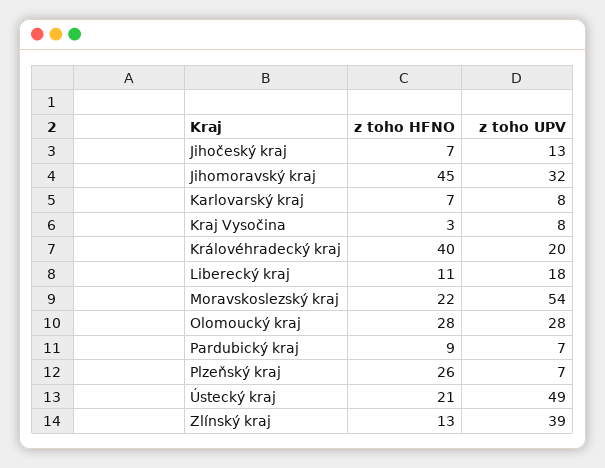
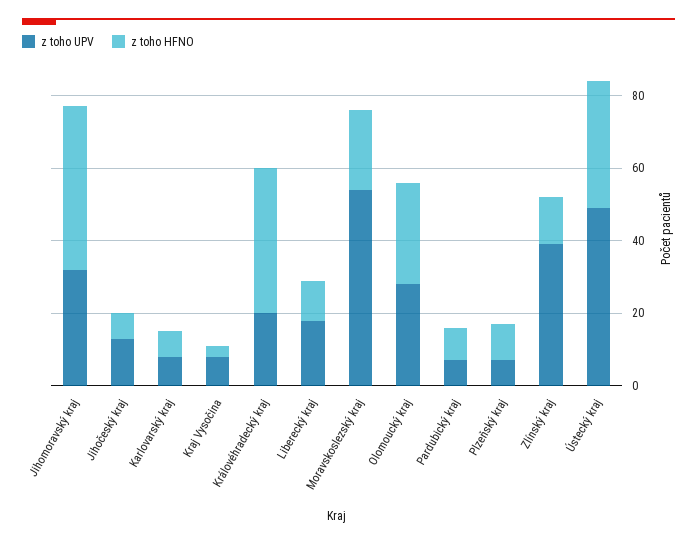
z toho HFNO, Plzeňský kraj: 26 -> 10
z toho HFNO, Ústecký kraj: 21 -> 35

